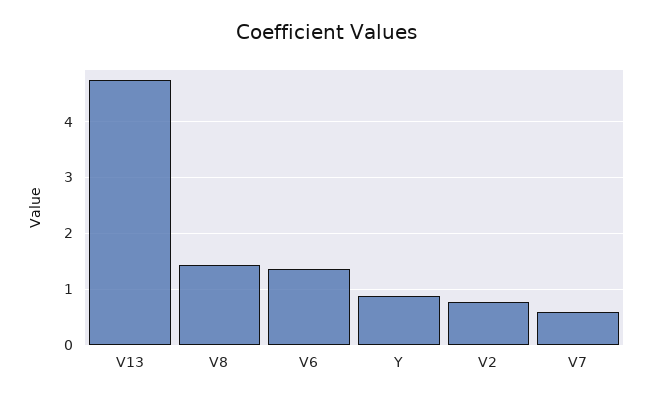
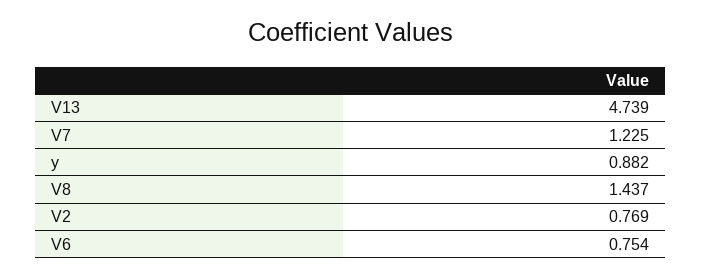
V6: 1.4 -> 0.754
V7: 0.6 -> 1.225

